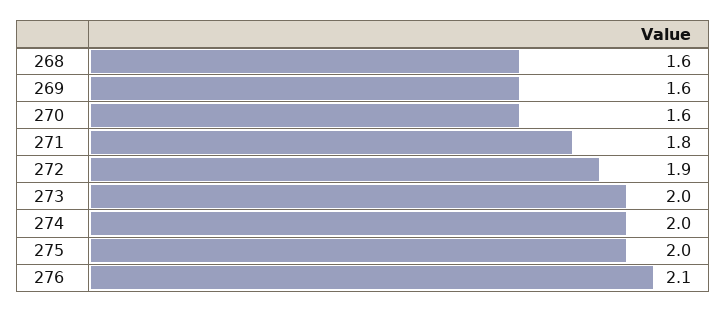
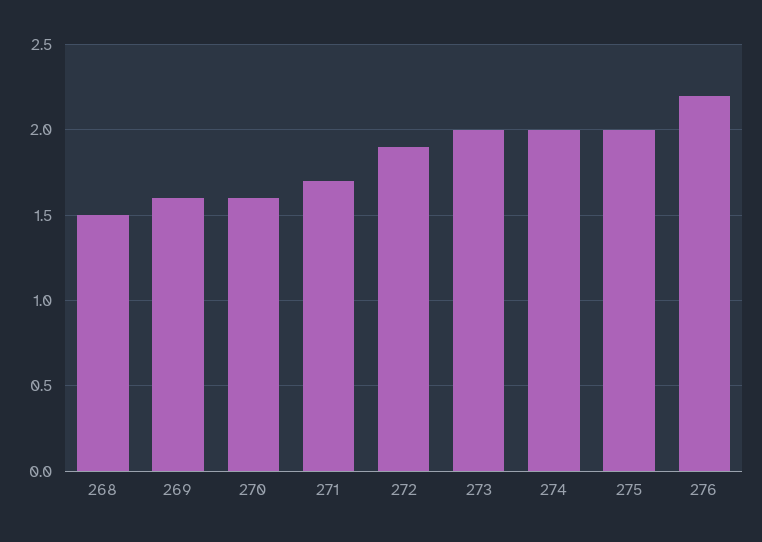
268: 1.6 -> 1.5
271: 1.8 -> 1.7
276: 2.1 -> 2.2

